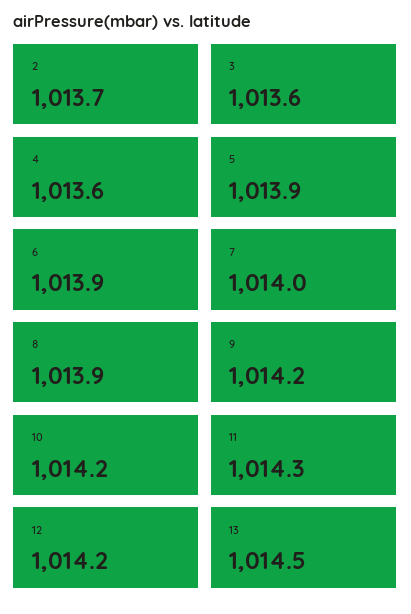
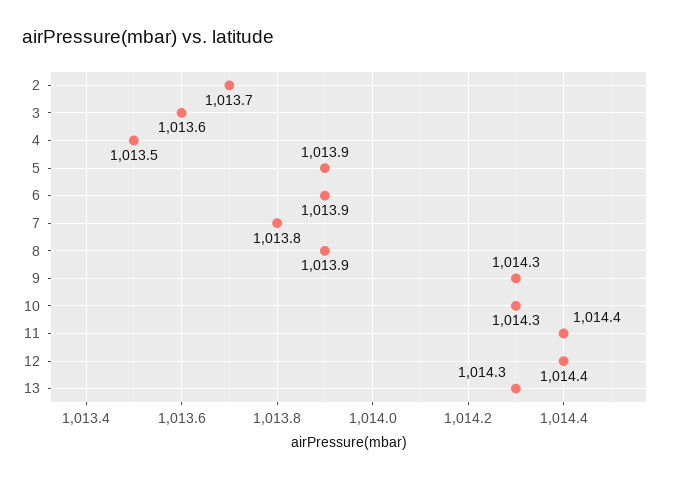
4: 1013.6 -> 1013.5
7: 1014 -> 1013.8
9: 1014.2 -> 1014.3
10: 1014.2 -> 1014.3
11: 1014.3 -> 1014.4
12: 1014.2 -> 1014.4
13: 1014.5 -> 1014.3

